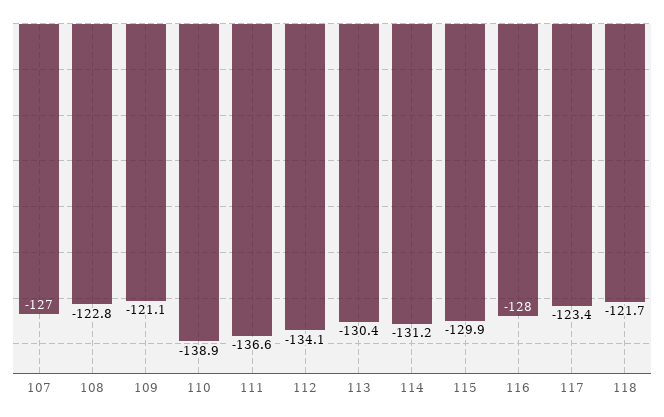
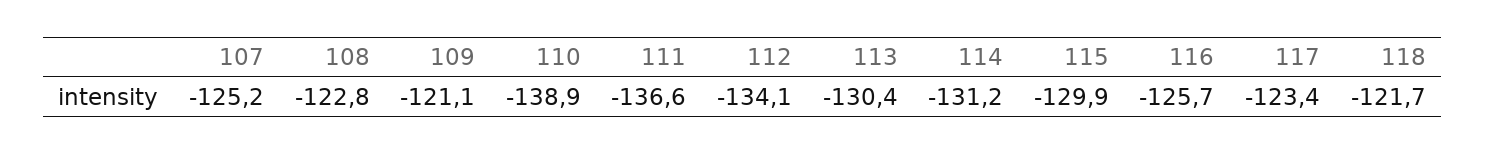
107: -127 -> -125.2
116: -128 -> -125.7

